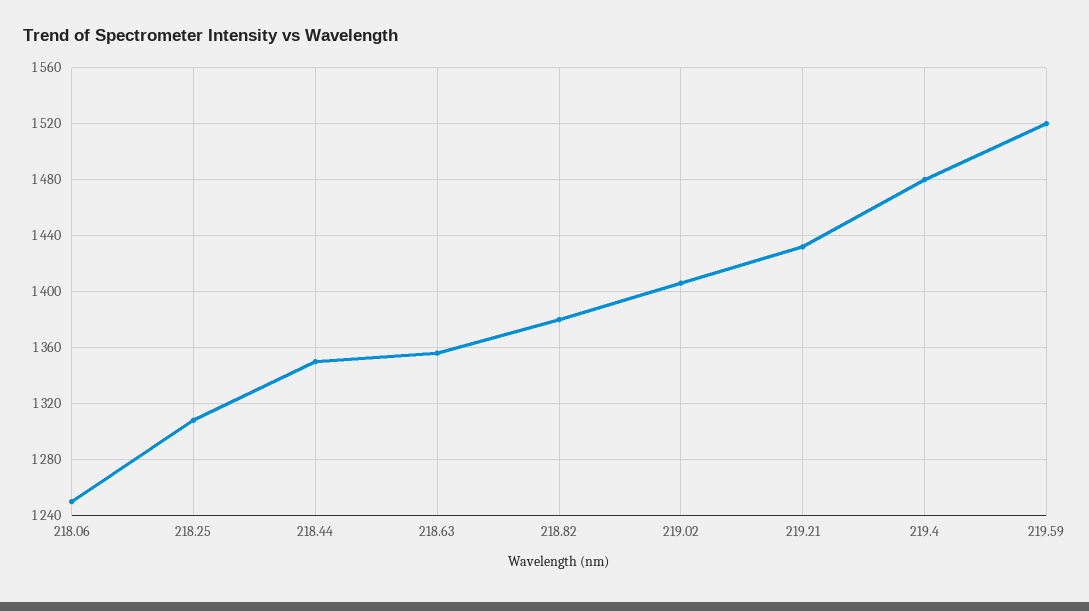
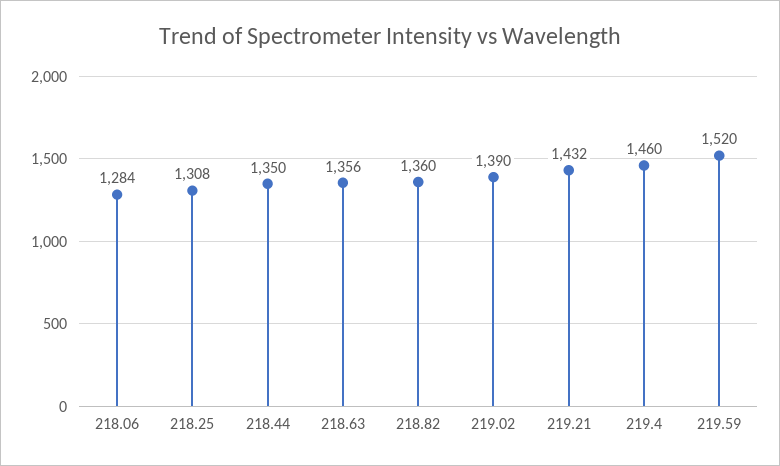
218.06: 1250 -> 1284
218.82: 1380 -> 1360
219.02: 1405 -> 1390
219.4: 1480 -> 1460

